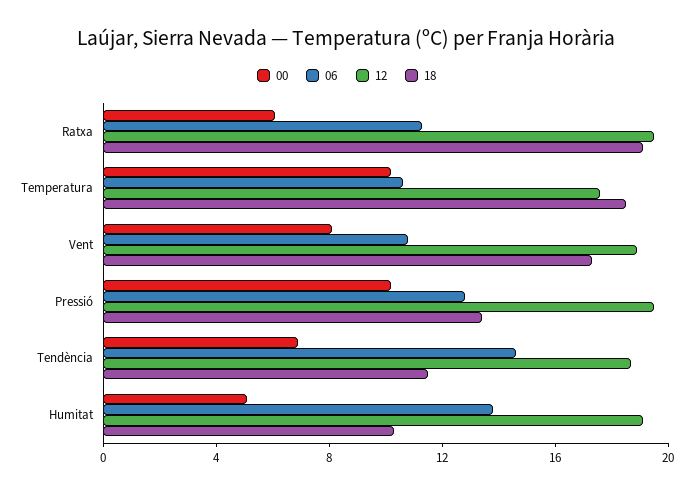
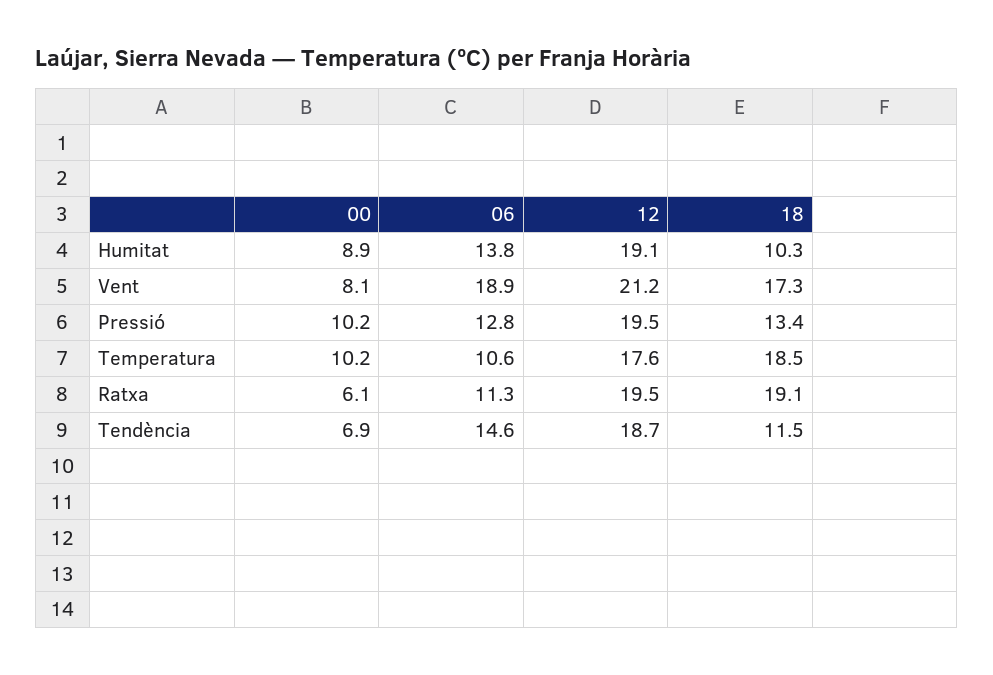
06, Vent: 11 -> 18.9
12, Vent: 19 -> 21.2
00, Humitat: 5 -> 8.9

